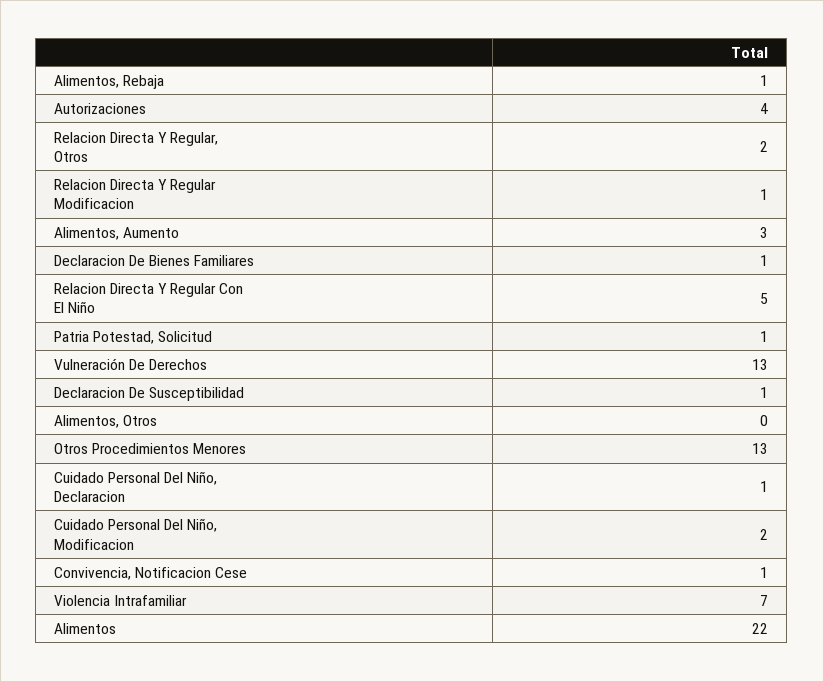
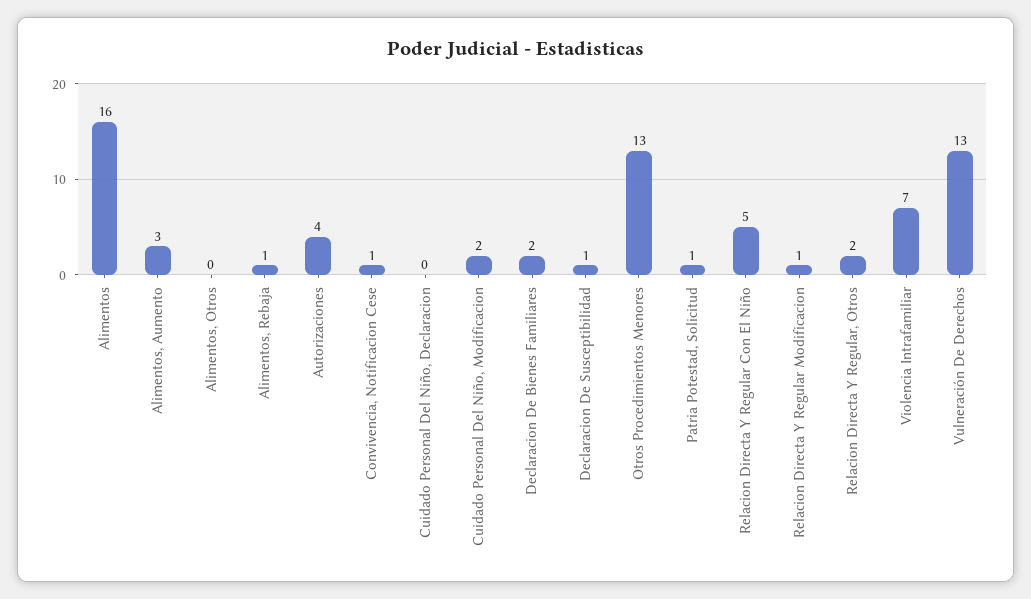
Declaracion De Bienes Familiares: 1 -> 2
Cuidado Personal Del Niño, Declaracion: 1 -> 0
Alimentos: 22 -> 16

